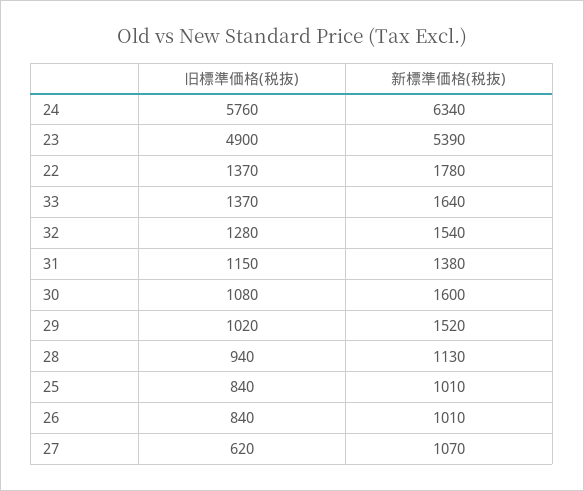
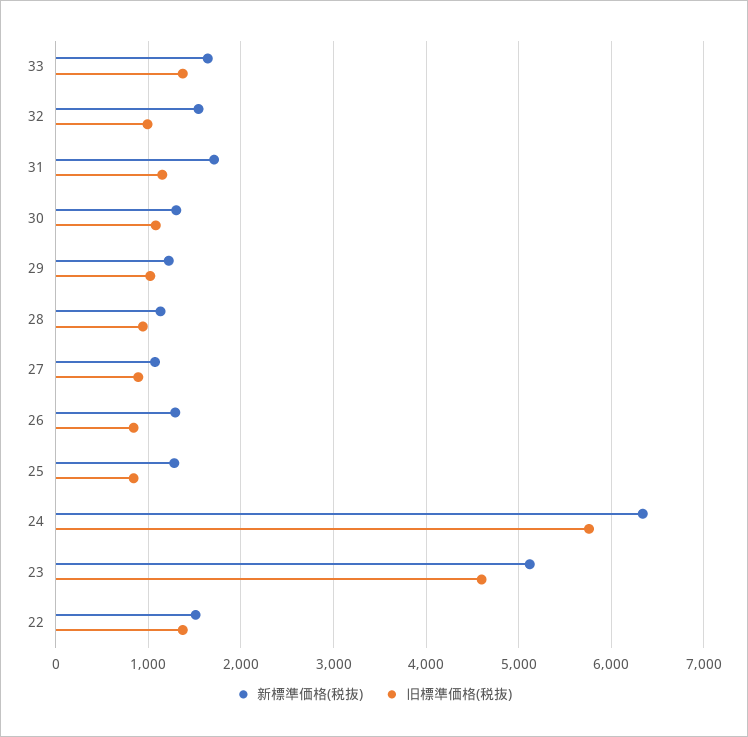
旧標準価格(税抜), 23: 4900 -> 4600
新標準価格(税抜), 23: 5390 -> 5100
新標準価格(税抜), 22: 1780 -> 1500
旧標準価格(税抜), 32: 1280 -> 1000
新標準価格(税抜), 31: 1380 -> 1700
新標準価格(税抜), 30: 1600 -> 1300
新標準価格(税抜), 29: 1520 -> 1200
新標準価格(税抜), 25: 1010 -> 1300
新標準価格(税抜), 26: 1010 -> 1300
旧標準価格(税抜), 27: 620 -> 900

